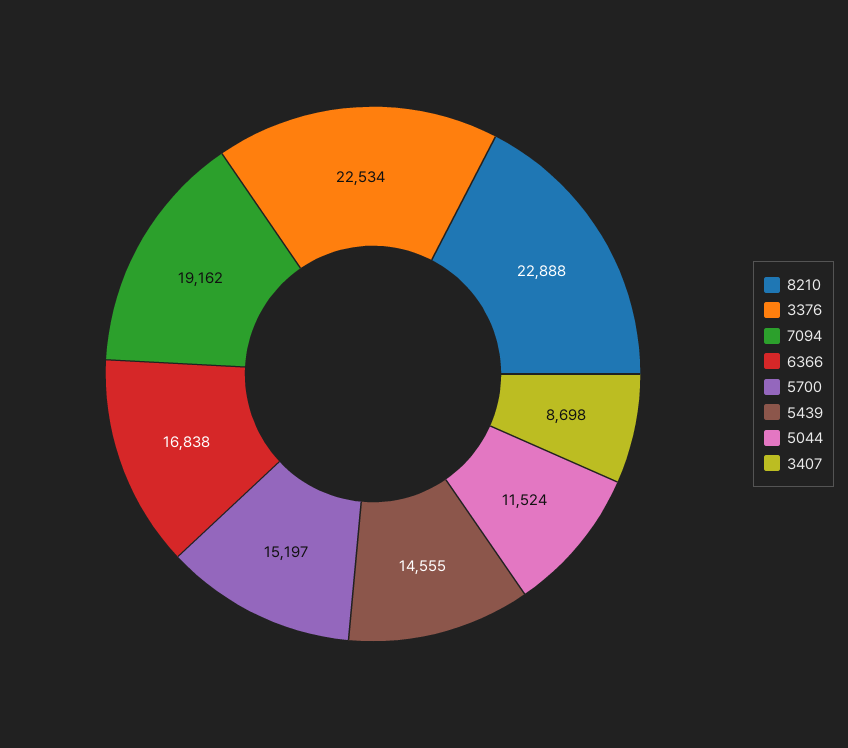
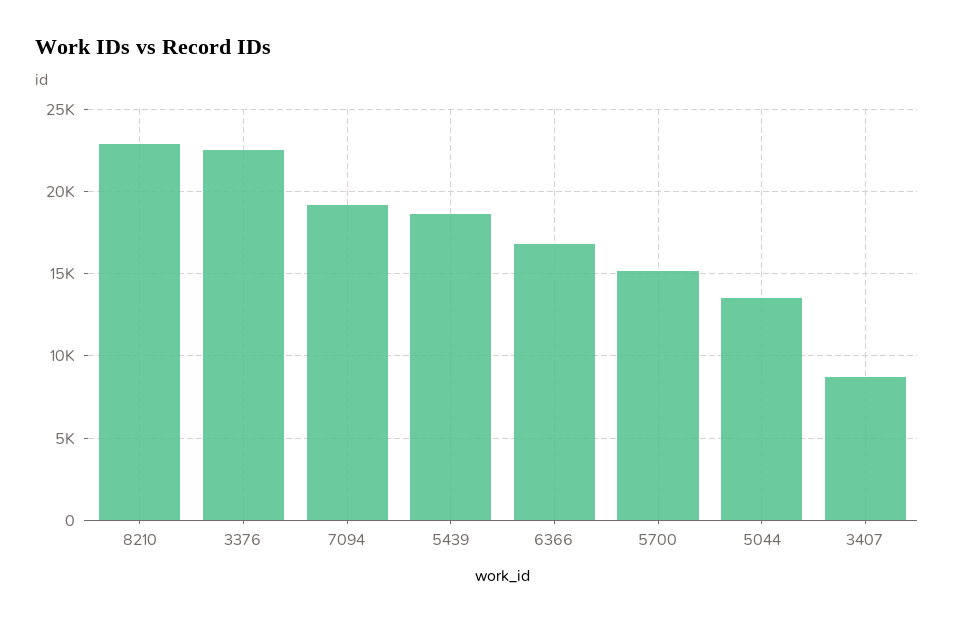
5439: 14555 -> 18500
5044: 11524 -> 13500

